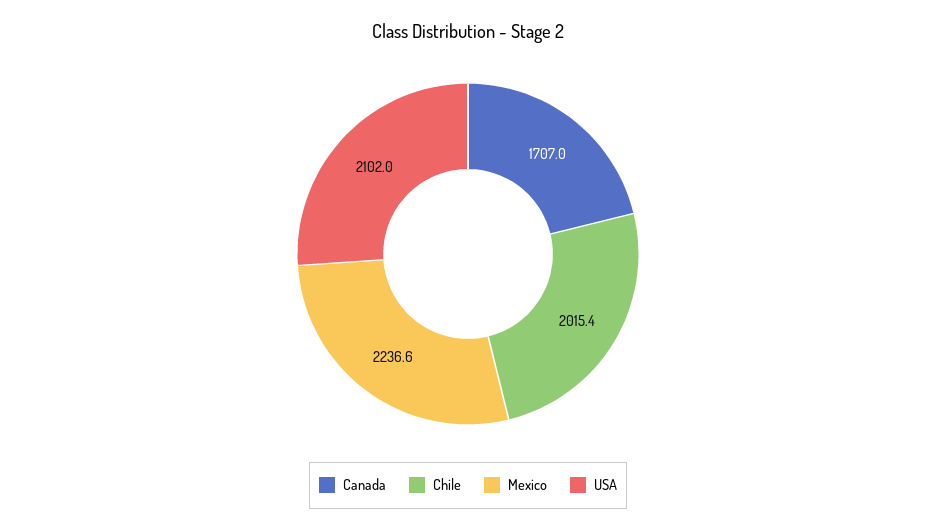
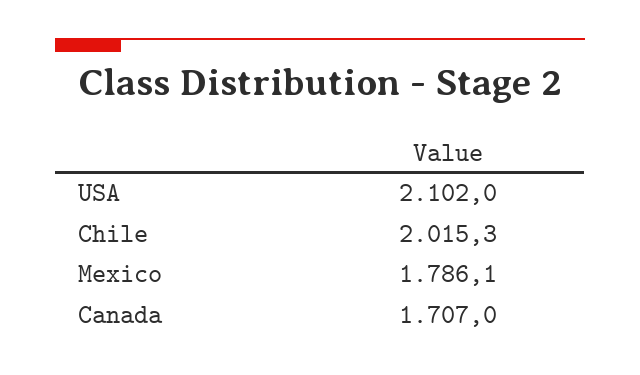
Chile: 2015.4 -> 2015.3
Mexico: 2236.6 -> 1786.1

